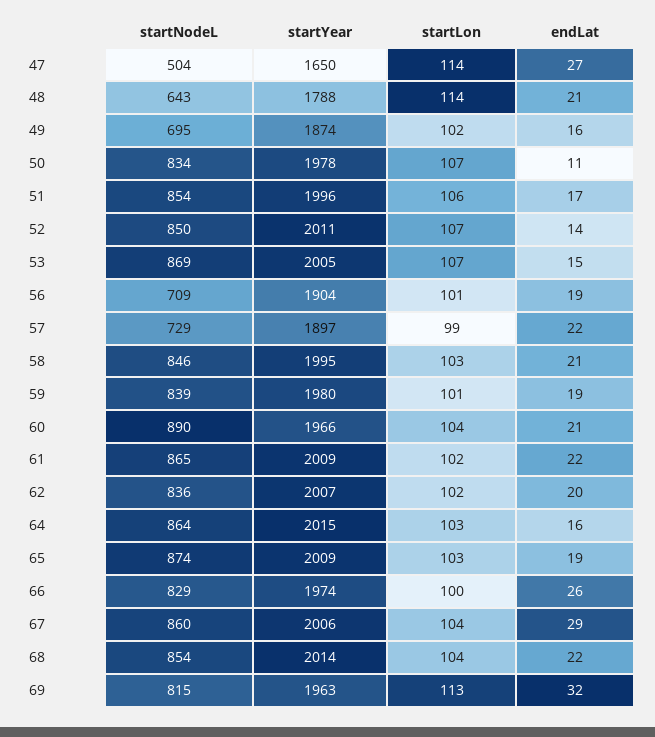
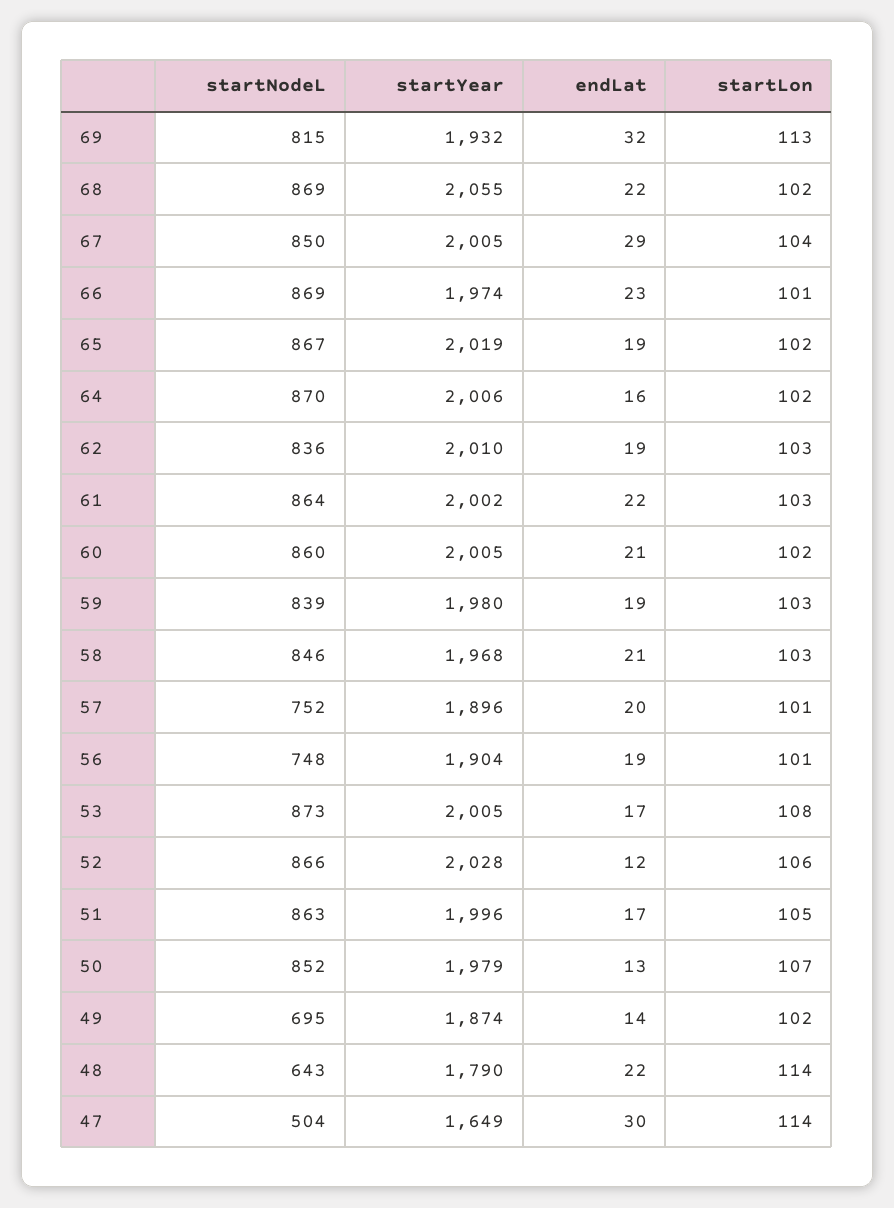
startYear, 47: 1650 -> 1649
endLat, 47: 27 -> 30
startYear, 48: 1788 -> 1790
endLat, 48: 21 -> 22
endLat, 49: 16 -> 14
startNodeL, 50: 834 -> 852
startYear, 50: 1978 -> 1979
endLat, 50: 11 -> 13
startNodeL, 51: 854 -> 863
startLon, 51: 106 -> 105
startNodeL, 52: 850 -> 866
startYear, 52: 2011 -> 2028
startLon, 52: 107 -> 106
endLat, 52: 14 -> 12
startNodeL, 53: 869 -> 873
startLon, 53: 107 -> 108
endLat, 53: 15 -> 17
startNodeL, 56: 709 -> 748
startNodeL, 57: 729 -> 752
startYear, 57: 1897 -> 1896
startLon, 57: 99 -> 101
endLat, 57: 22 -> 20
startYear, 58: 1995 -> 1968
startLon, 59: 101 -> 103
startNodeL, 60: 890 -> 860
startYear, 60: 1966 -> 2005
startLon, 60: 104 -> 102
startNodeL, 61: 865 -> 864
startYear, 61: 2009 -> 2002
startLon, 61: 102 -> 103
startYear, 62: 2007 -> 2010
startLon, 62: 102 -> 103
endLat, 62: 20 -> 19
startNodeL, 64: 864 -> 870
startYear, 64: 2015 -> 2006
startLon, 64: 103 -> 102
startNodeL, 65: 874 -> 867
startYear, 65: 2009 -> 2019
startLon, 65: 103 -> 102
startNodeL, 66: 829 -> 869
startLon, 66: 100 -> 101
endLat, 66: 26 -> 23
startNodeL, 67: 860 -> 850
startYear, 67: 2006 -> 2005
startNodeL, 68: 854 -> 869
startYear, 68: 2014 -> 2055
startLon, 68: 104 -> 102
startYear, 69: 1963 -> 1932

